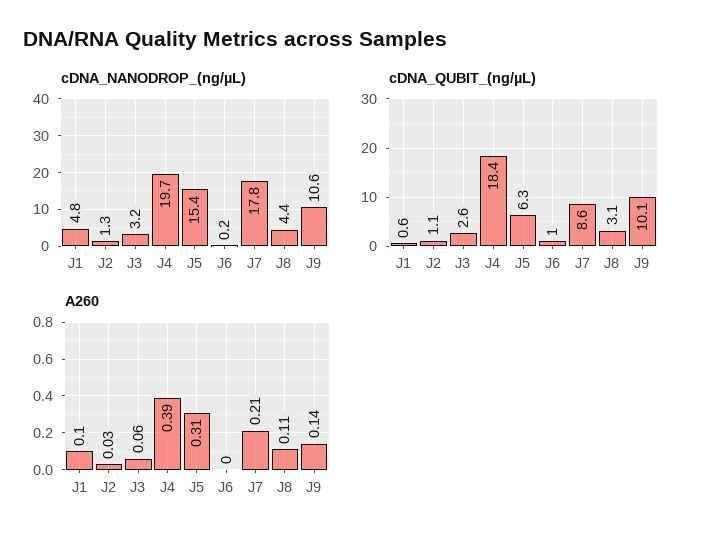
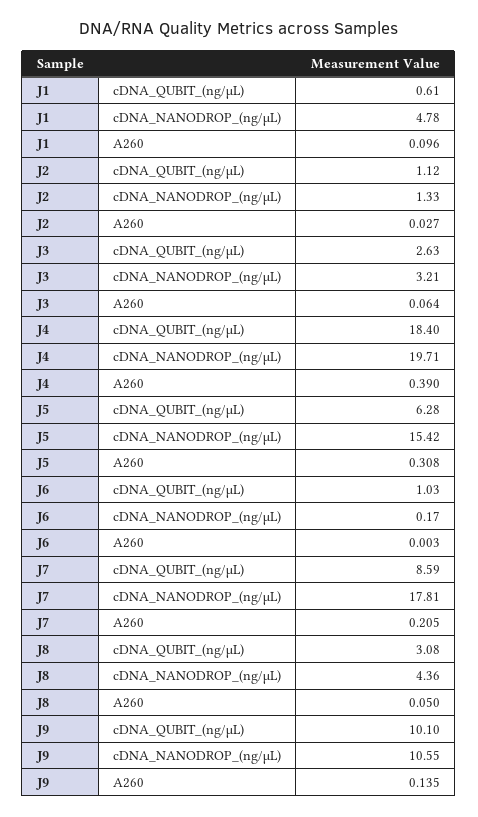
A260, J8: 0.11 -> 0.05

